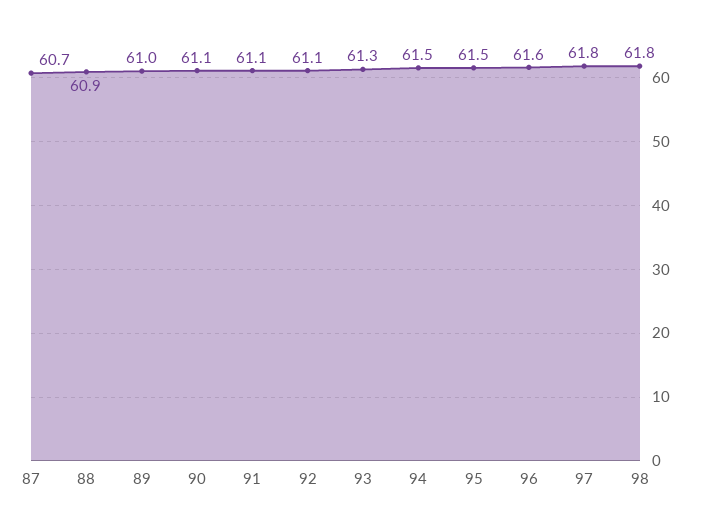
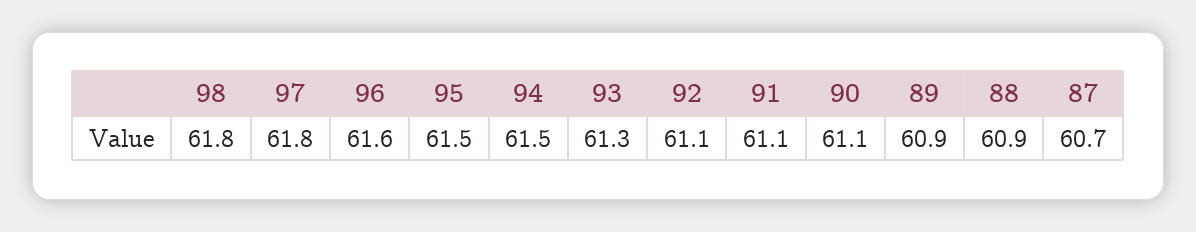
89: 61 -> 60.9

